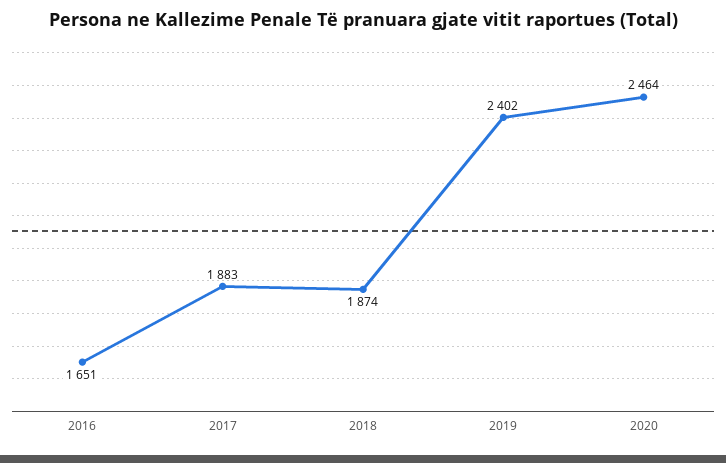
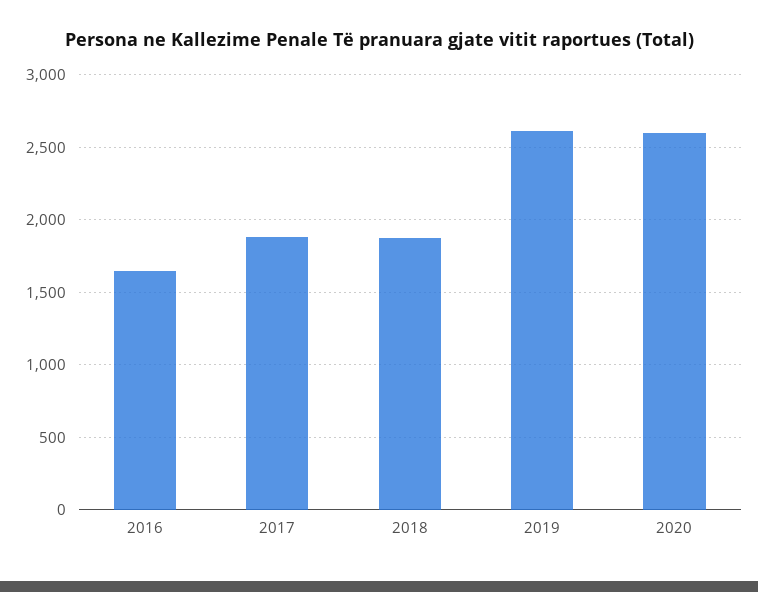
2019: 2402 -> 2600
2020: 2464 -> 2600

